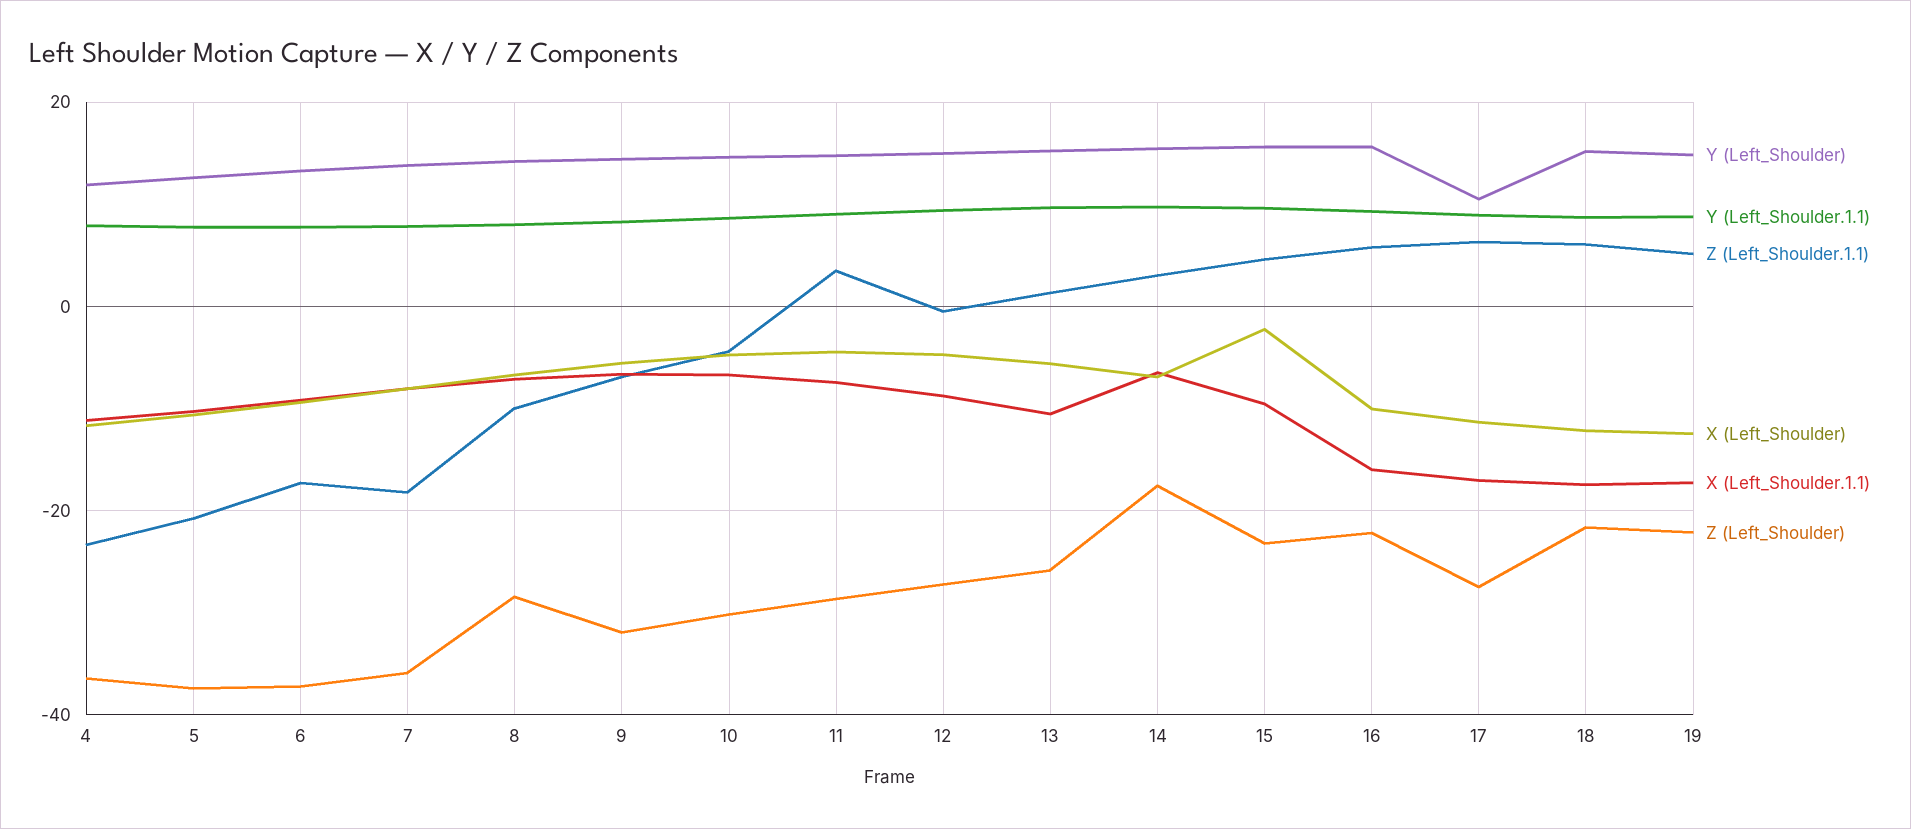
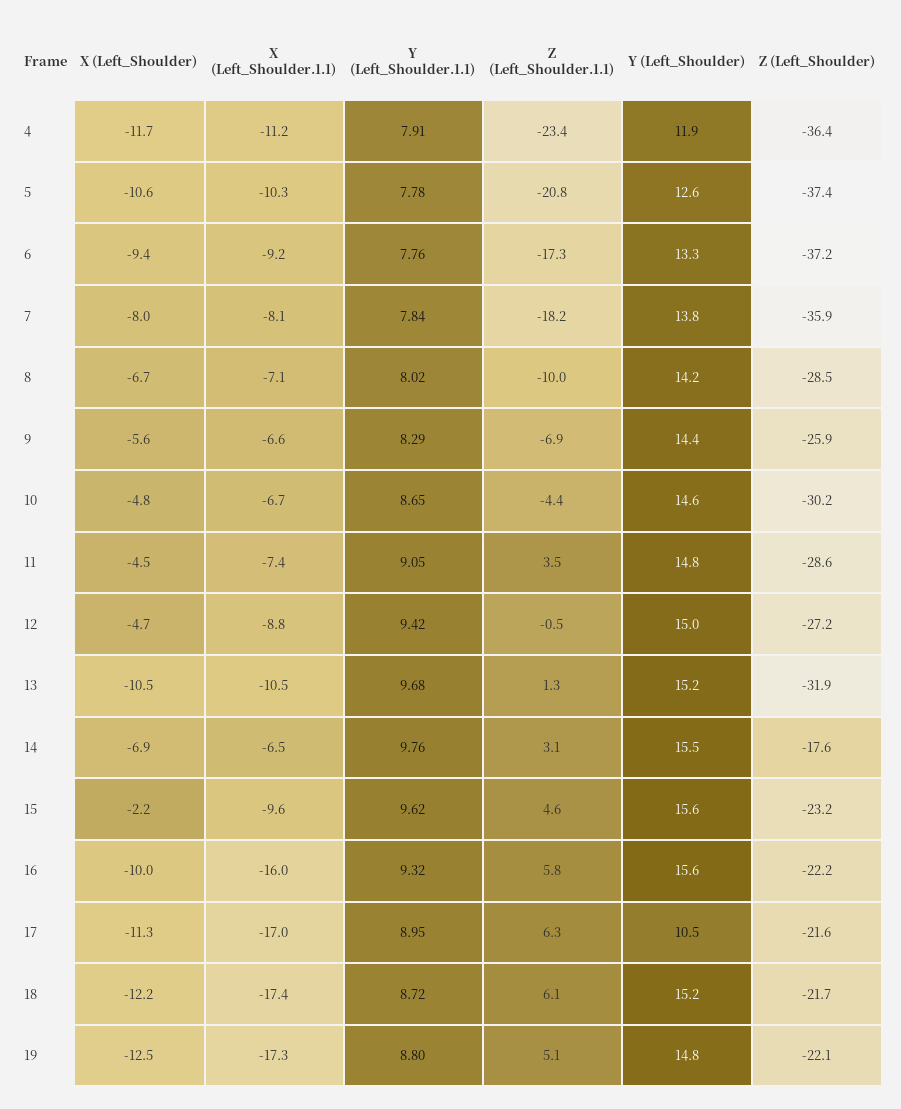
Z (Left_Shoulder), 9: -32 -> -25.9
X (Left_Shoulder), 13: -6 -> -10.5
Z (Left_Shoulder), 13: -26 -> -31.9
Z (Left_Shoulder), 17: -28 -> -21.6

